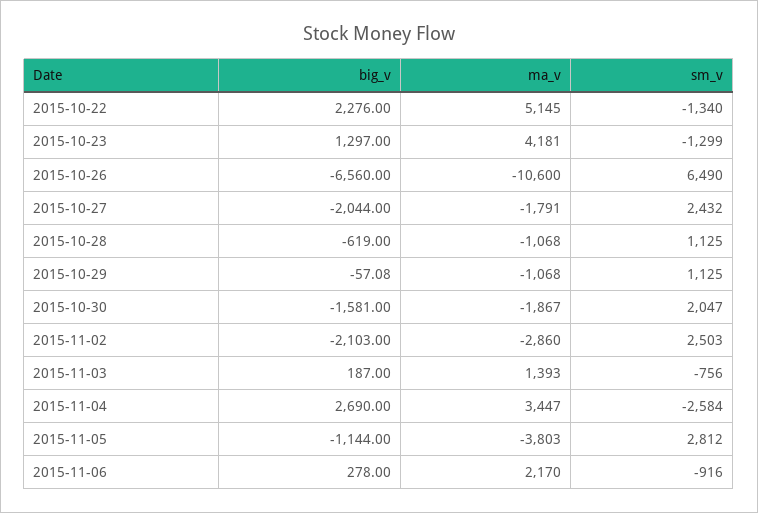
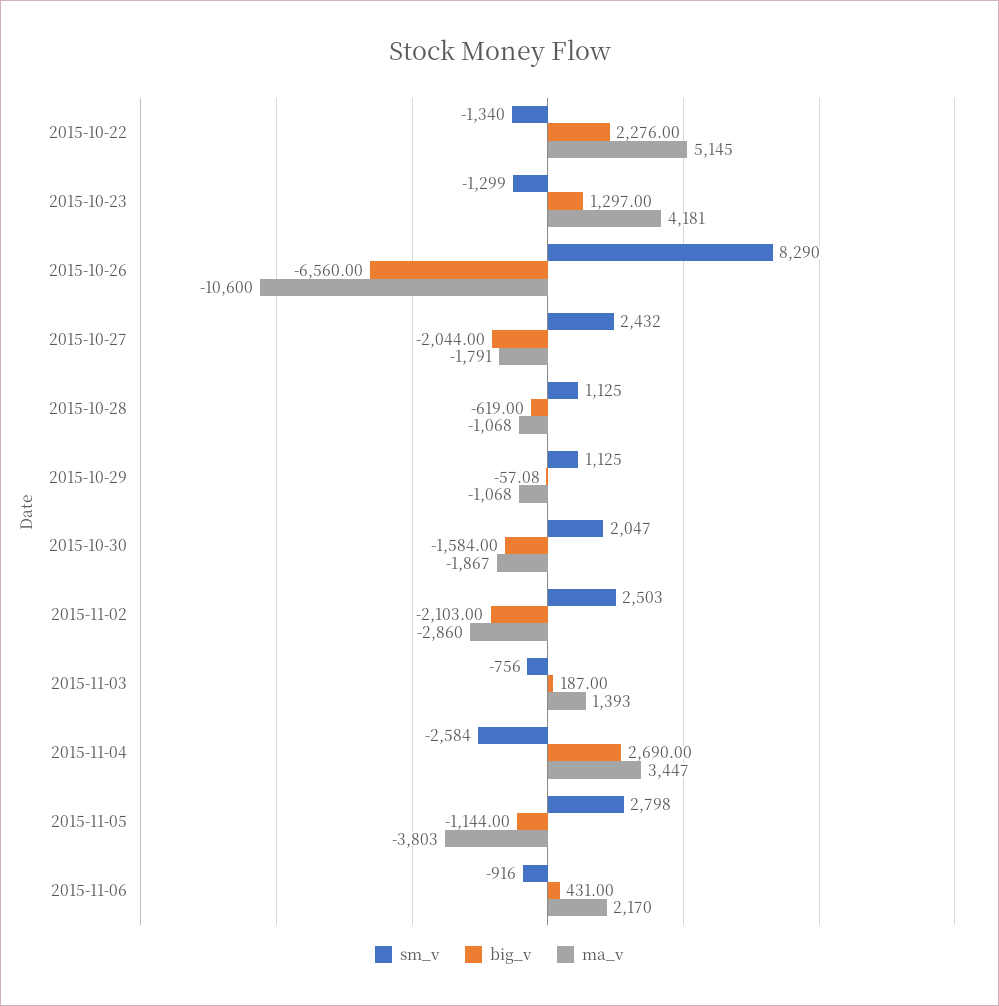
sm_v, 2015-10-26: 6490 -> 8290
big_v, 2015-10-30: -1581 -> -1584
sm_v, 2015-11-05: 2812 -> 2798
big_v, 2015-11-06: 278 -> 431

